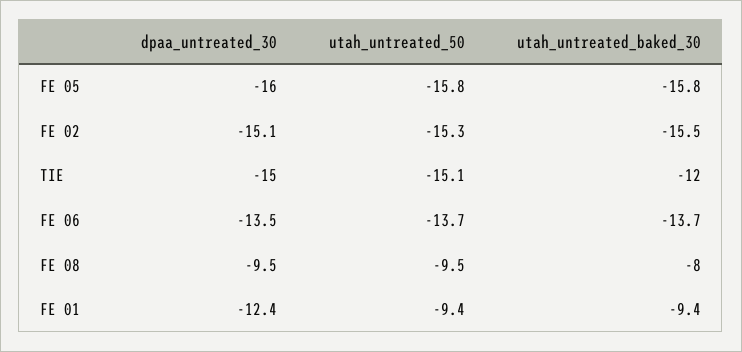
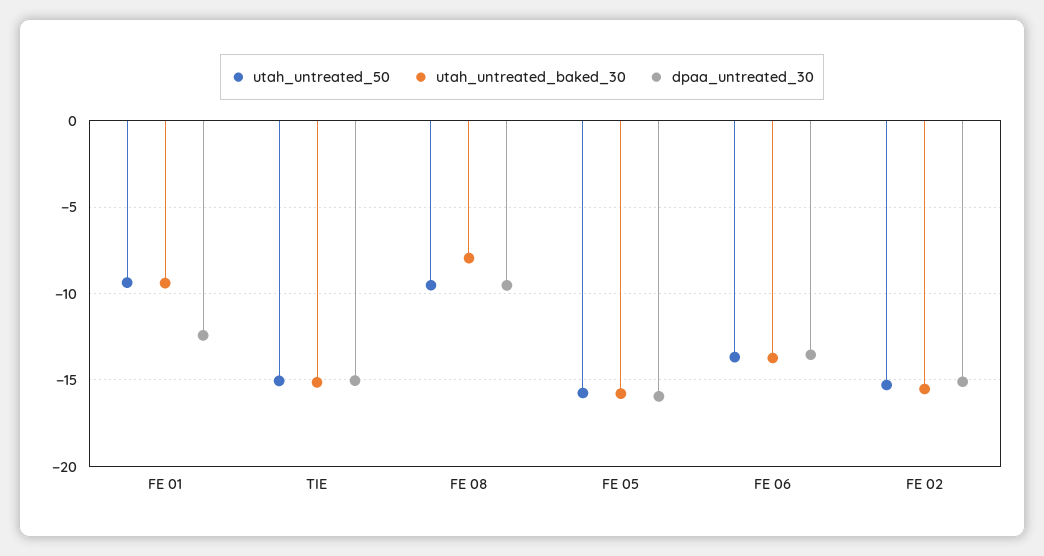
utah_untreated_baked_30, TIE: -12 -> -15

